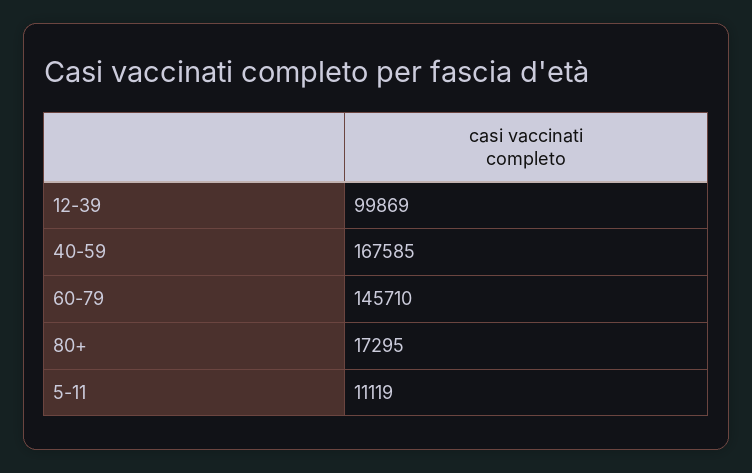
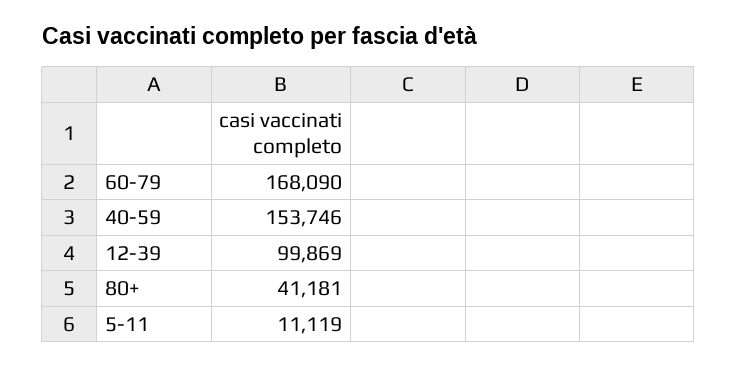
40-59: 167585 -> 153746
60-79: 145710 -> 168090
80+: 17295 -> 41181

